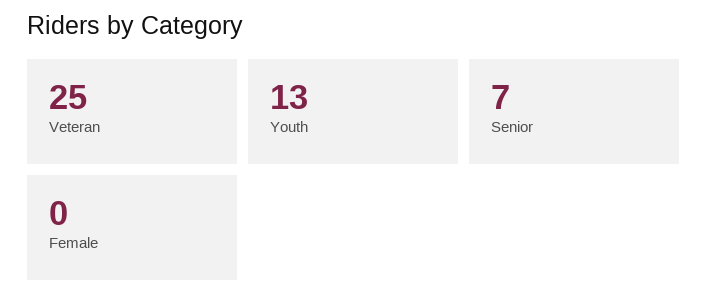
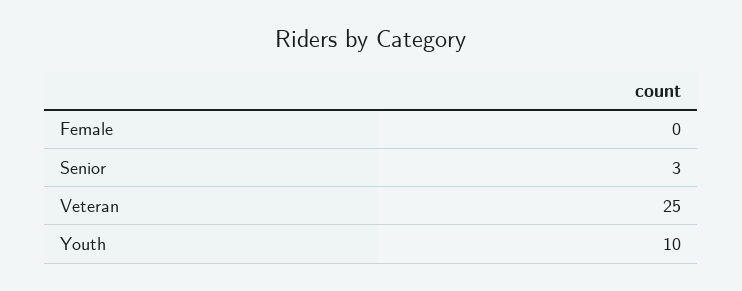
Youth: 13 -> 10
Senior: 7 -> 3

